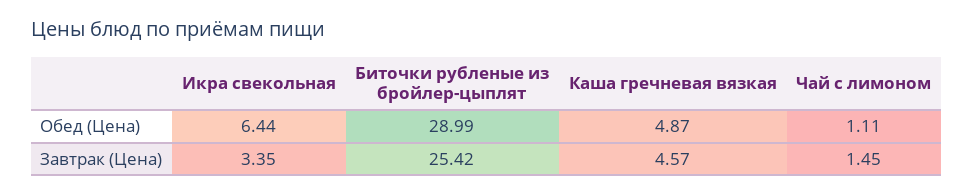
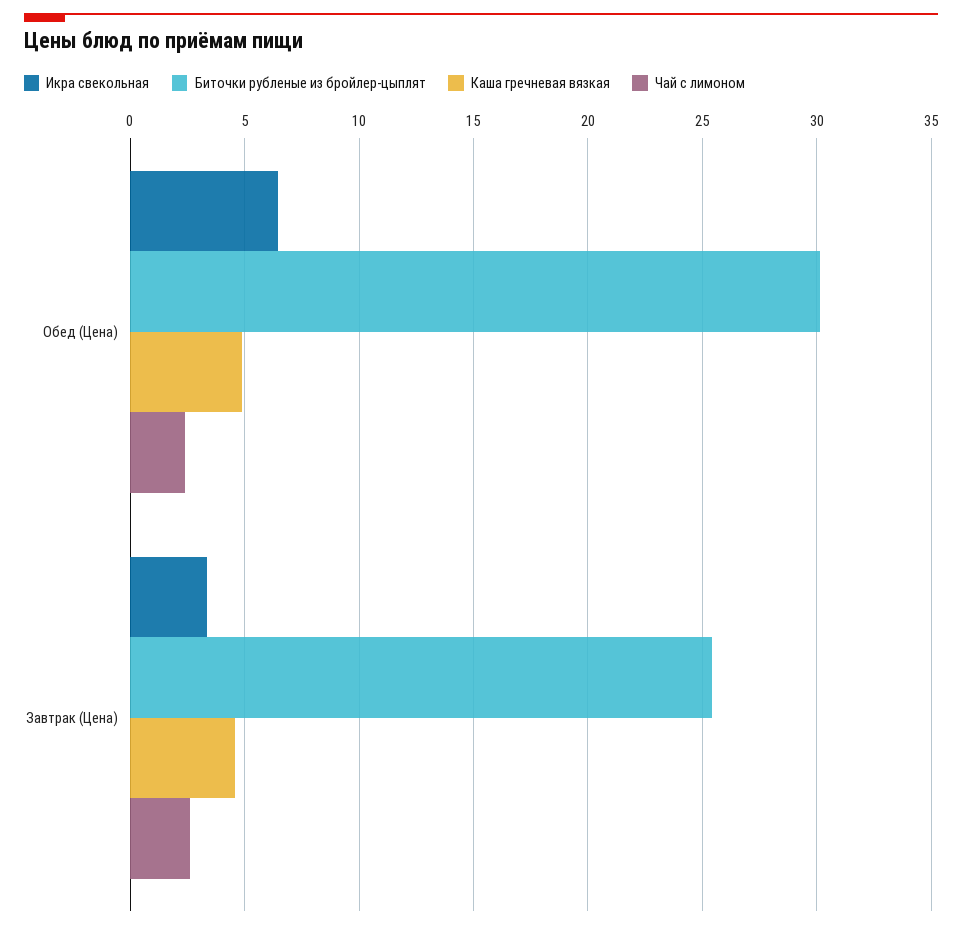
Биточки рубленые из бройлер-цыплят, Обед (Цена): 28.99 -> 30
Чай с лимоном, Обед (Цена): 1.11 -> 2.5
Чай с лимоном, Завтрак (Цена): 1.45 -> 2.5

